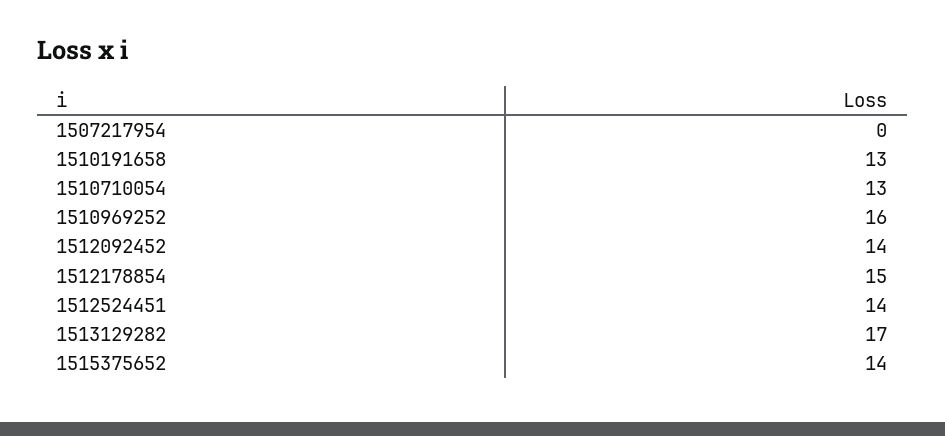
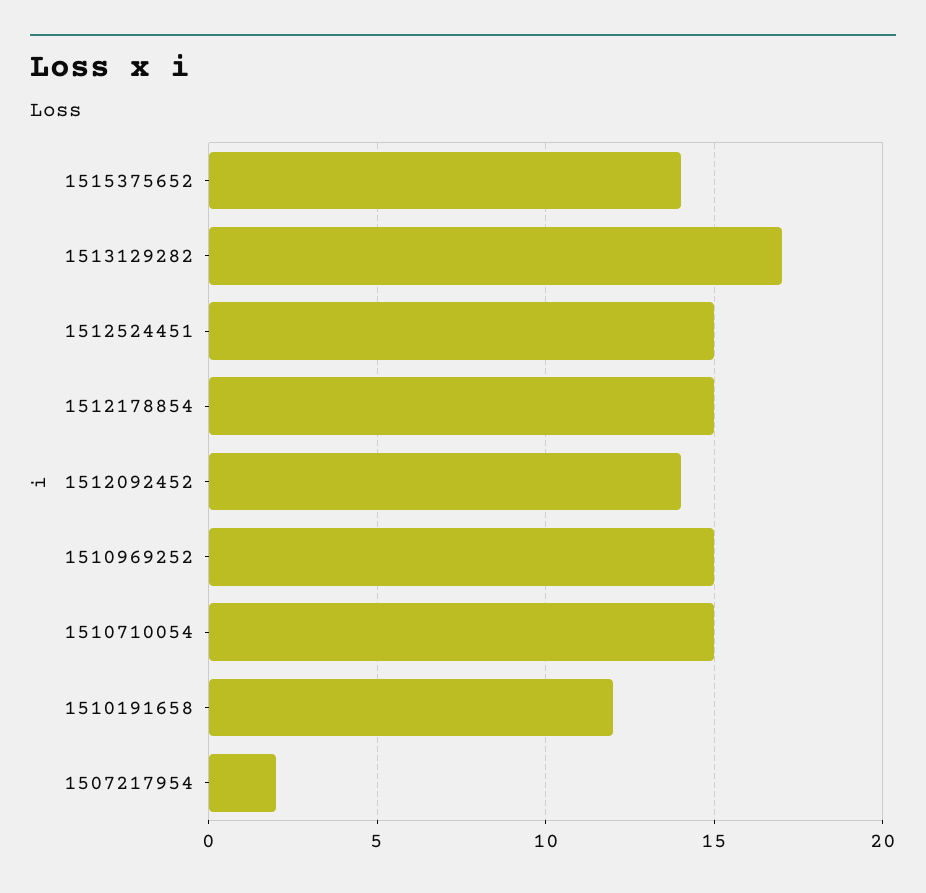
1507217954: 0 -> 2
1510191658: 13 -> 12
1510710054: 13 -> 15
1510969252: 16 -> 15
1512524451: 14 -> 15

